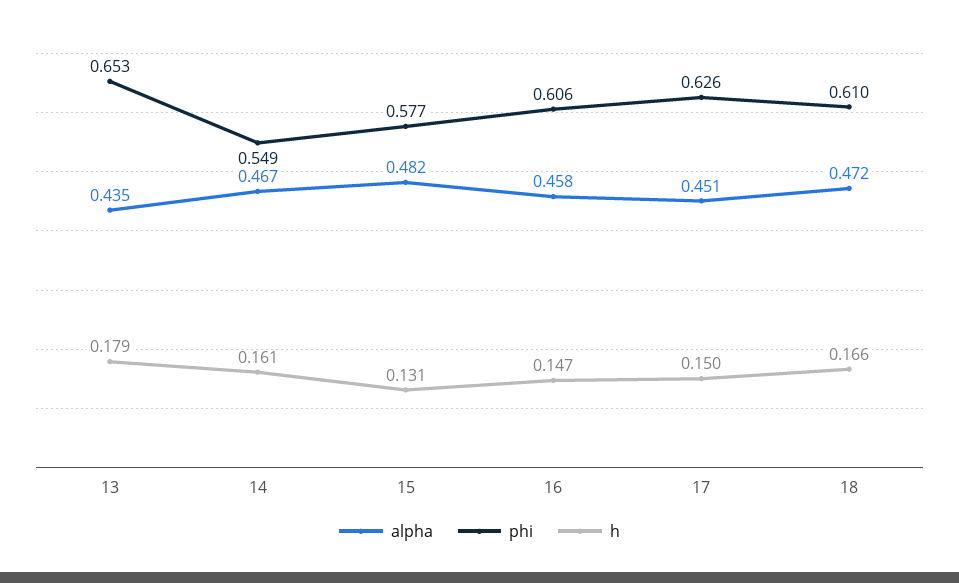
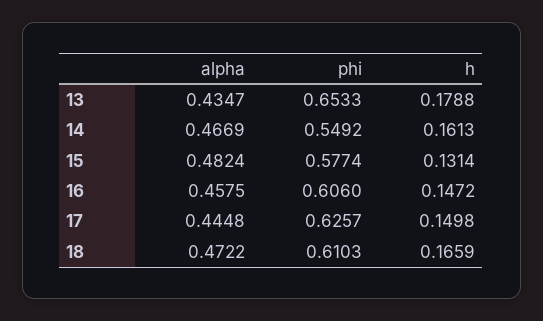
alpha, 17: 0.451 -> 0.4448

